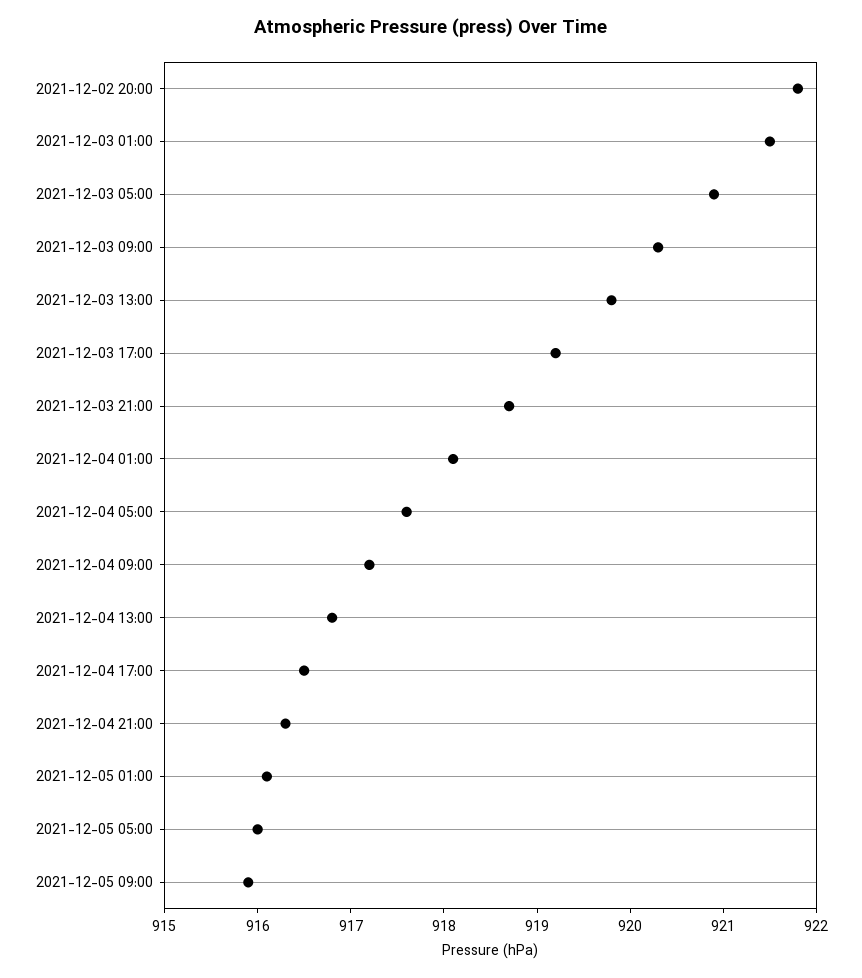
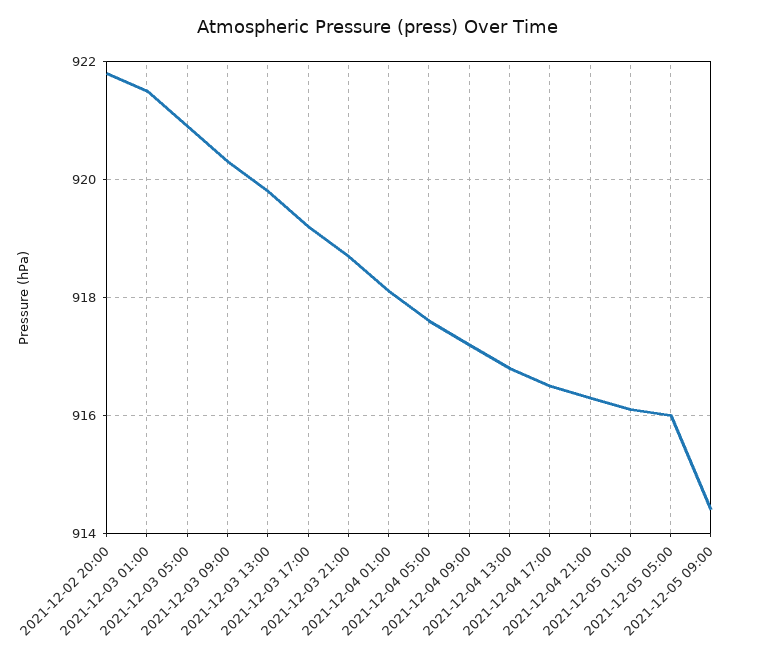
2021-12-05 09:00: 915.9 -> 914.5

